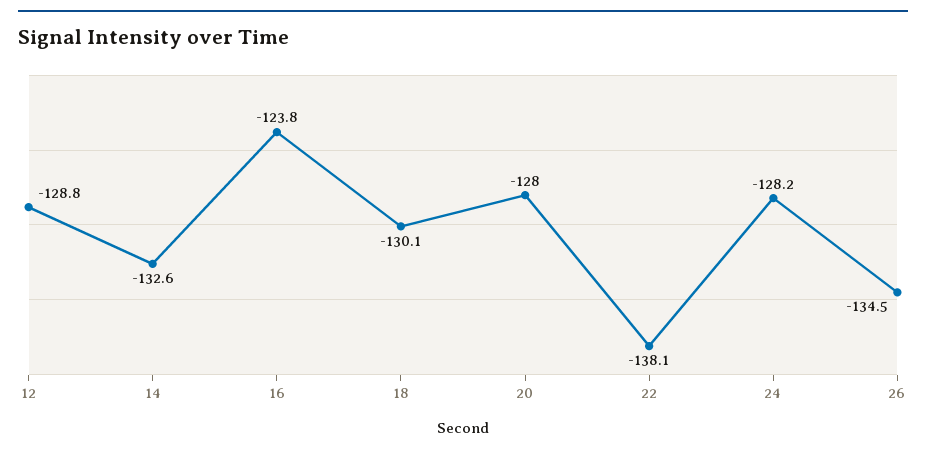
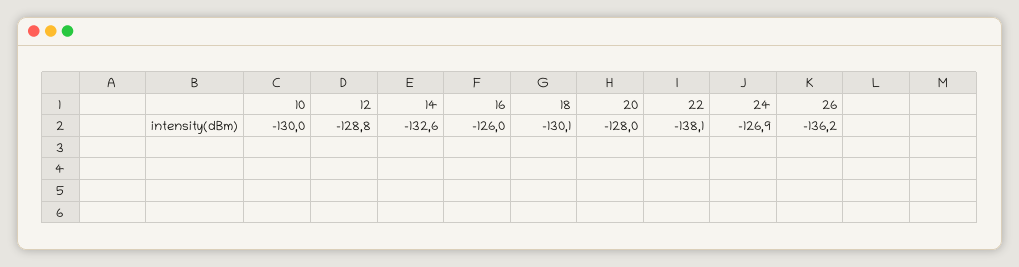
16: -123.8 -> -126
24: -128.2 -> -126.9
26: -134.5 -> -136.2
10: none -> -130

